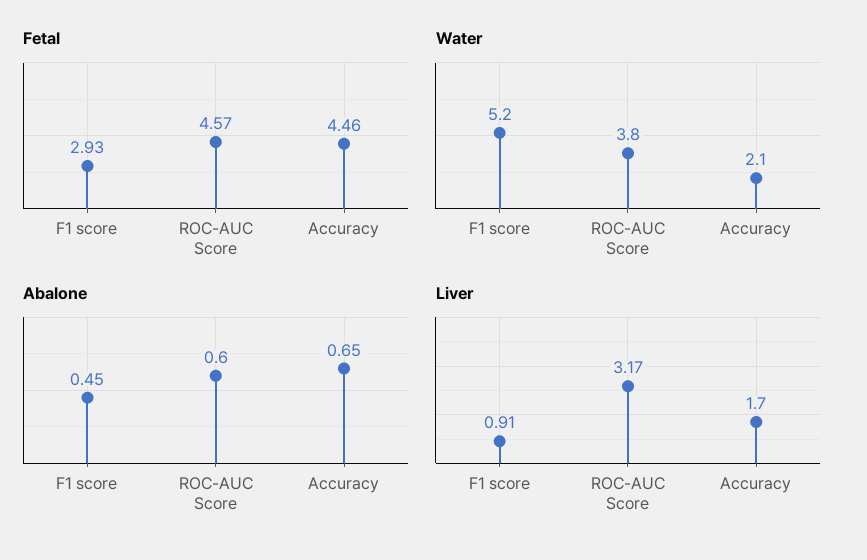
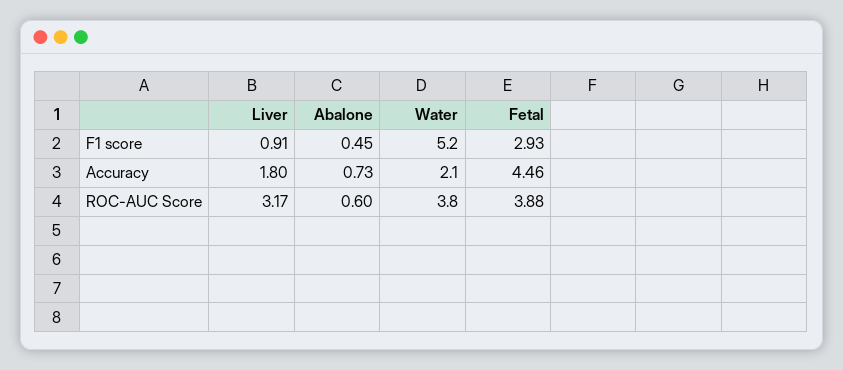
Fetal, ROC-AUC Score: 4.57 -> 3.88
Abalone, Accuracy: 0.65 -> 0.73
Liver, Accuracy: 1.7 -> 1.8

